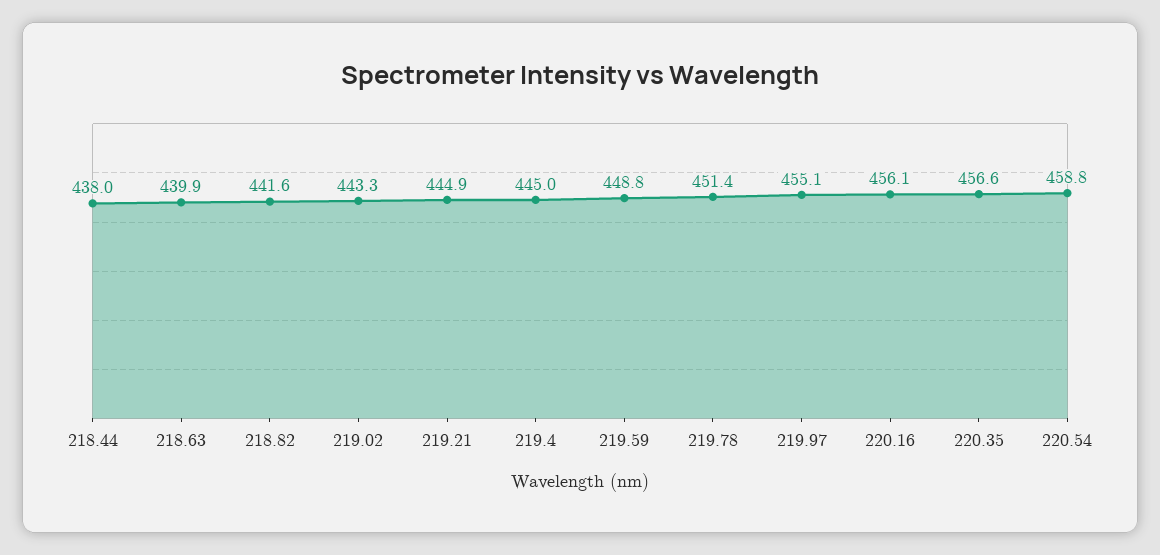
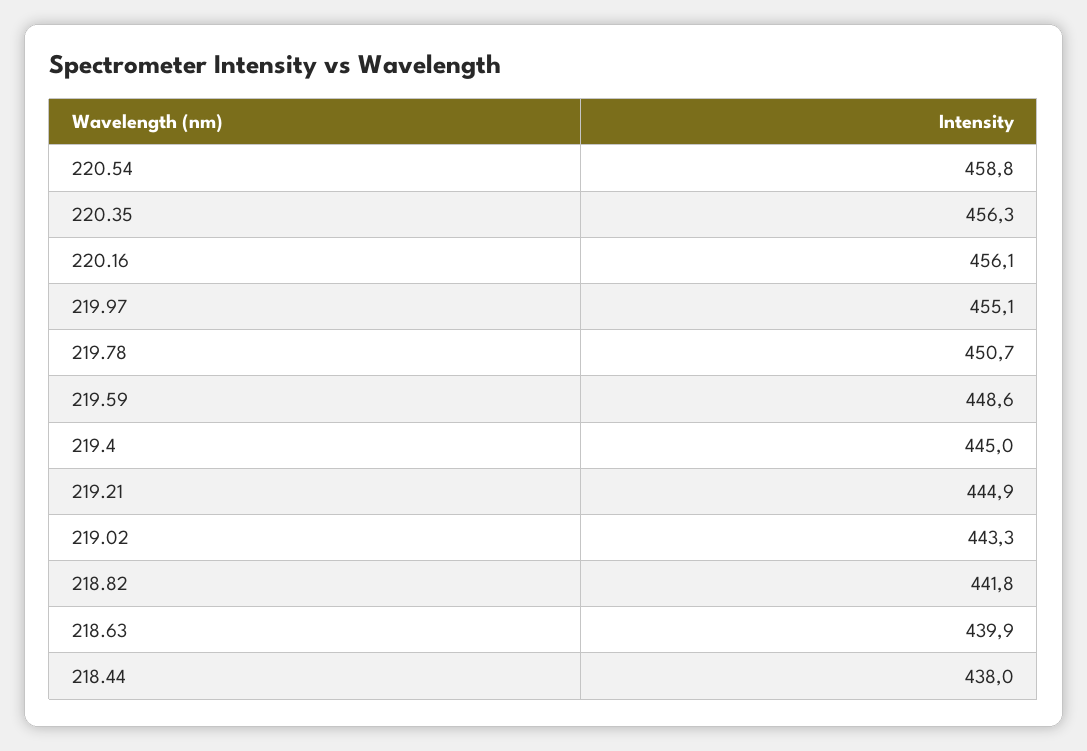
218.82: 441.6 -> 441.8
219.59: 448.8 -> 448.6
219.78: 451.4 -> 450.7
220.35: 456.6 -> 456.3

